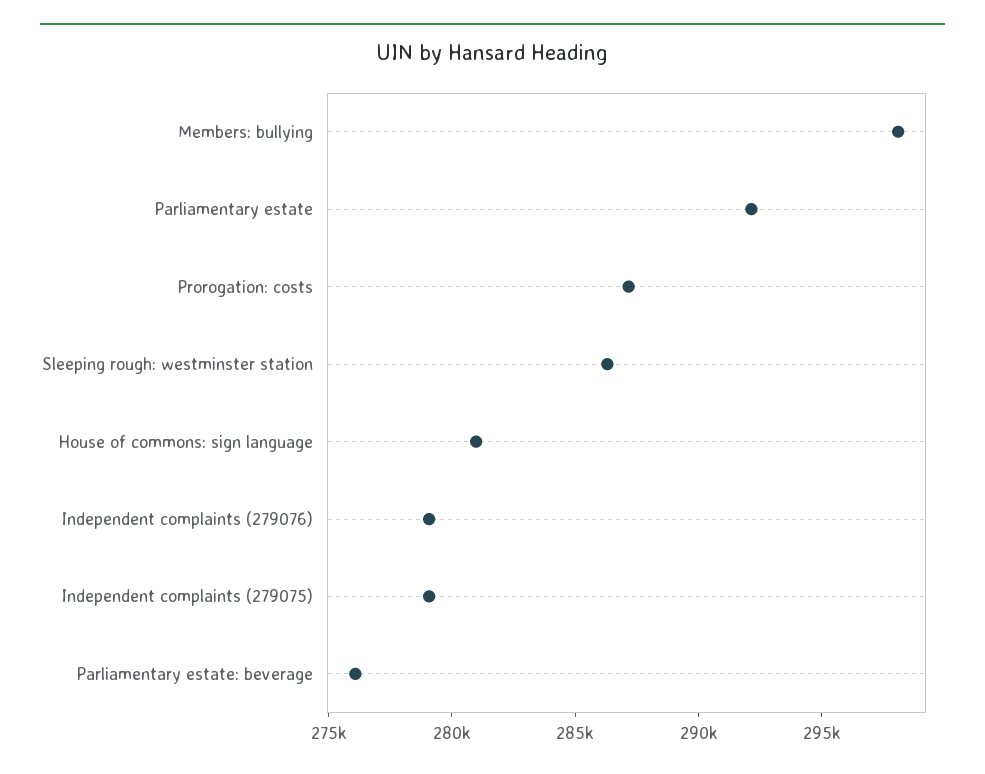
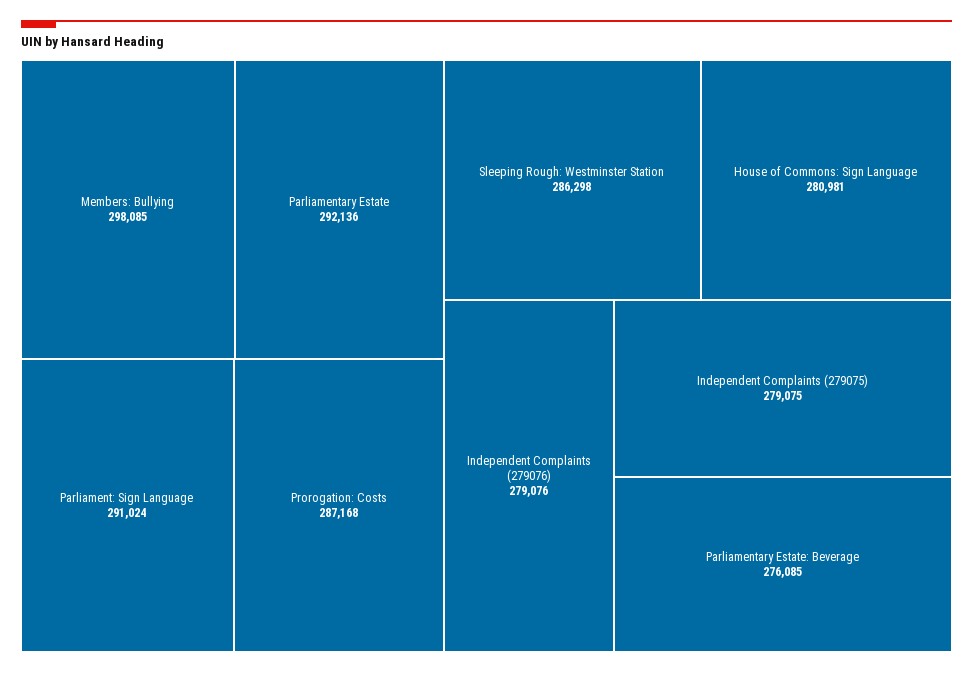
Parliament: Sign Language: none -> 291024

